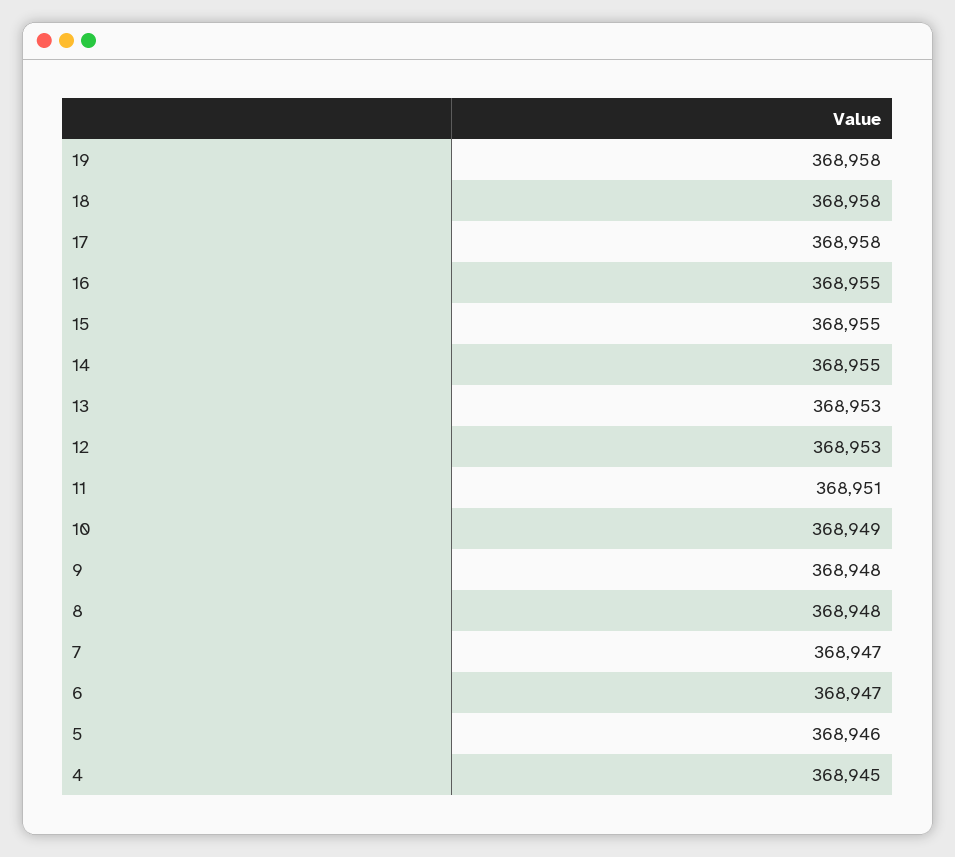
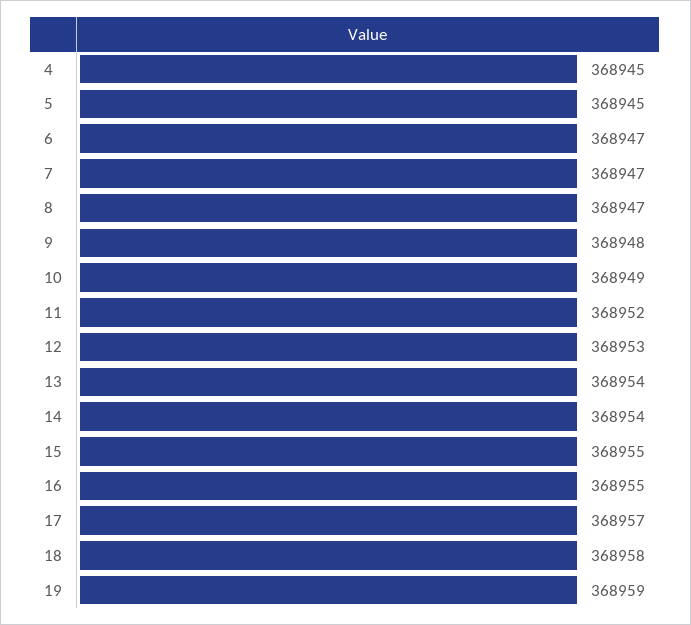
19: 368958 -> 368959
17: 368958 -> 368957
14: 368955 -> 368954
13: 368953 -> 368954
11: 368951 -> 368952
8: 368948 -> 368947
5: 368946 -> 368945

